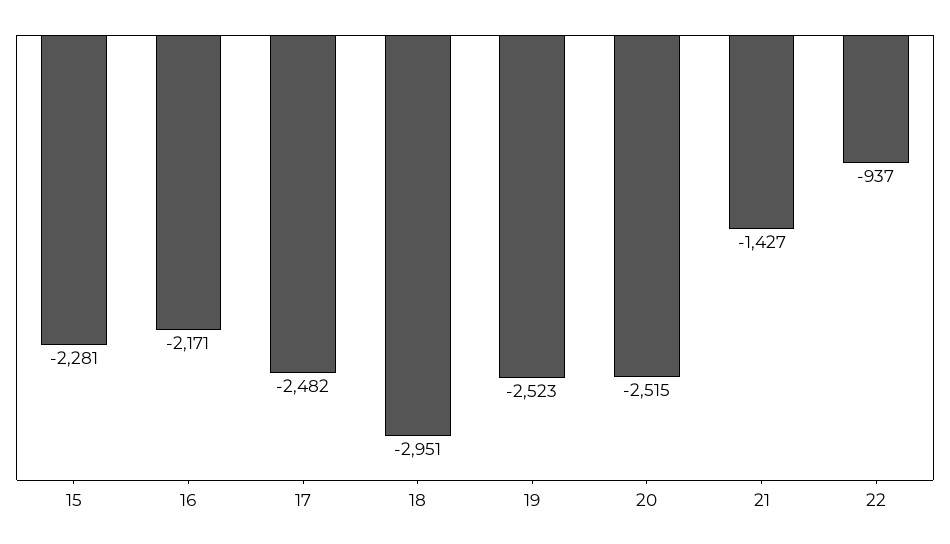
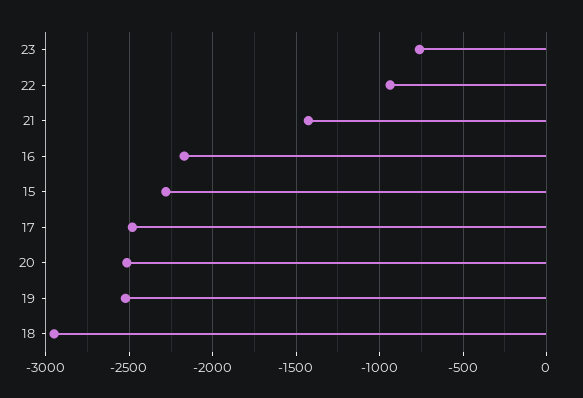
23: none -> -750

